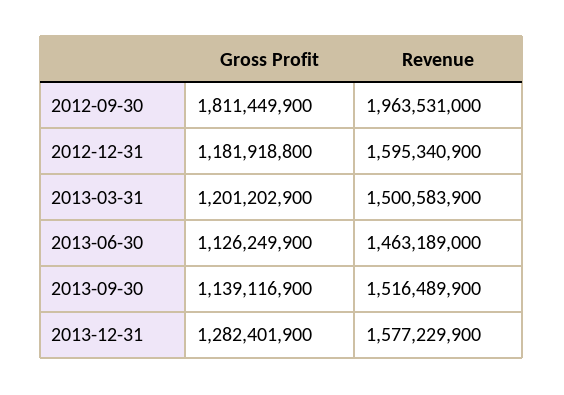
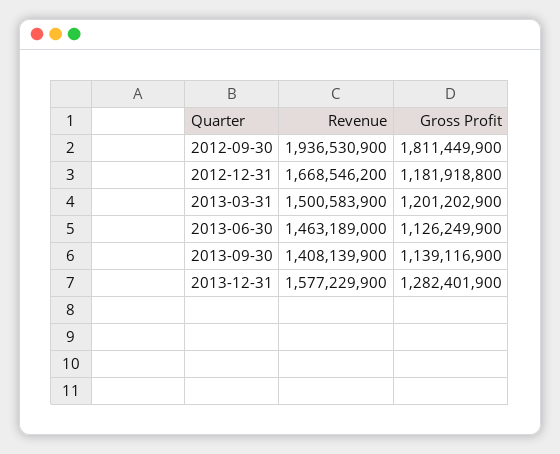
Revenue, 2012-09-30: 1963531000 -> 1936530900
Revenue, 2012-12-31: 1595340900 -> 1668546200
Revenue, 2013-09-30: 1516489900 -> 1408139900

